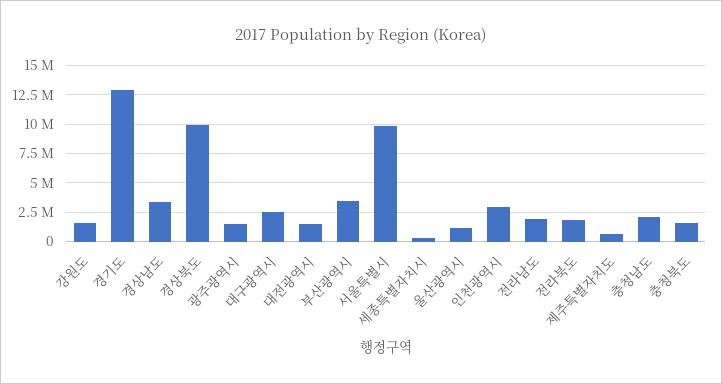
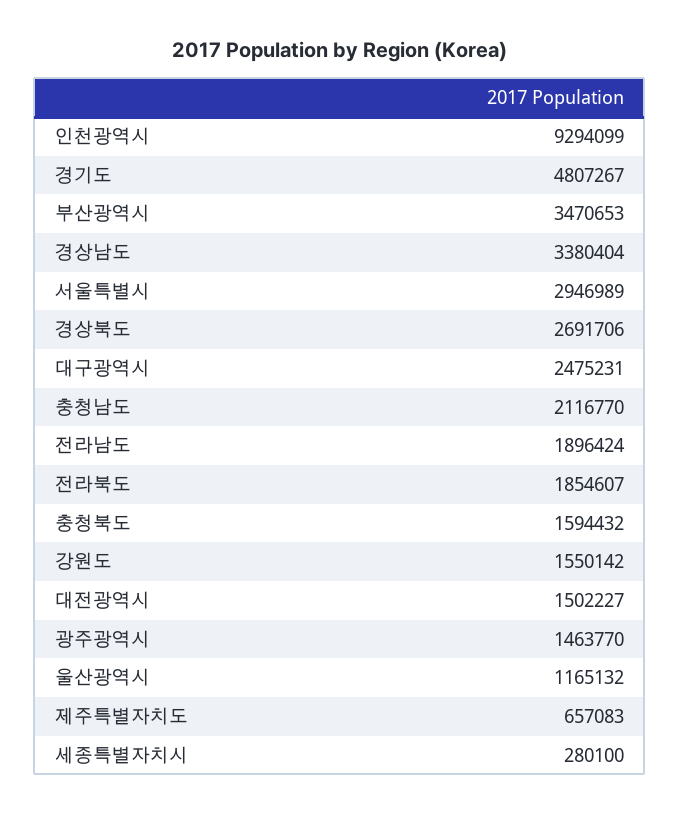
경기도: 12500000 -> 4807267
경상북도: 10000000 -> 2691706
서울특별시: 10000000 -> 2946989
인천광역시: 2500000 -> 9294099

